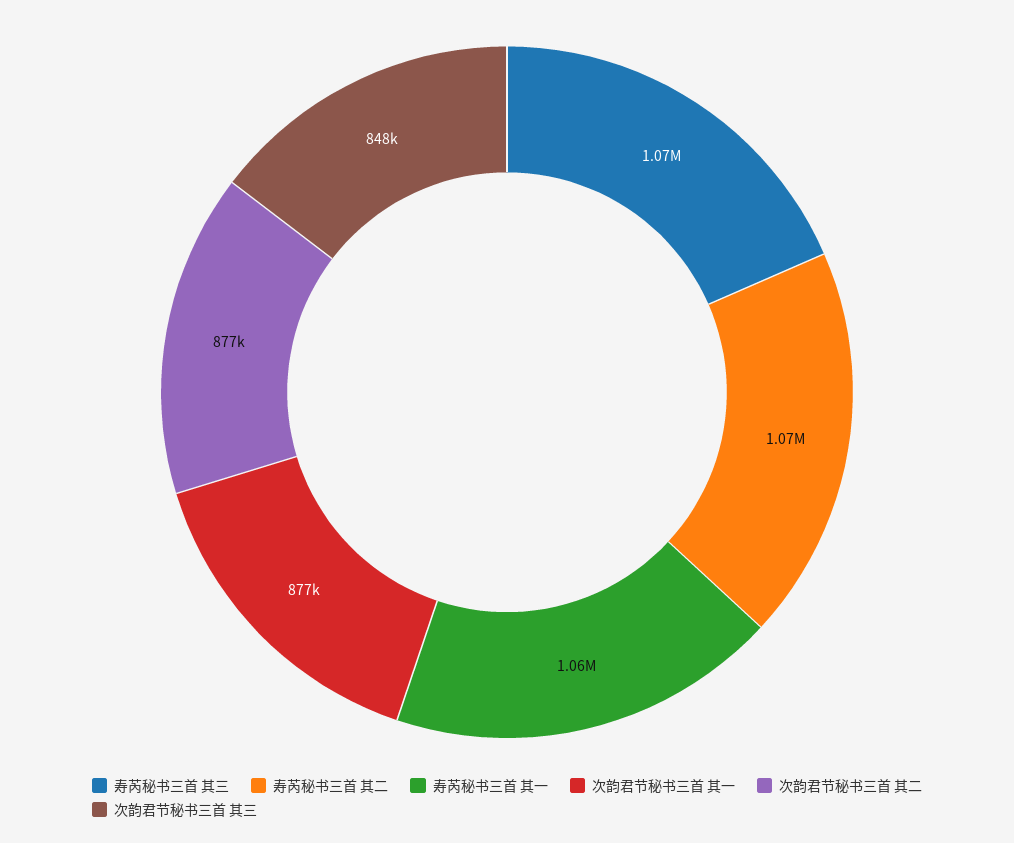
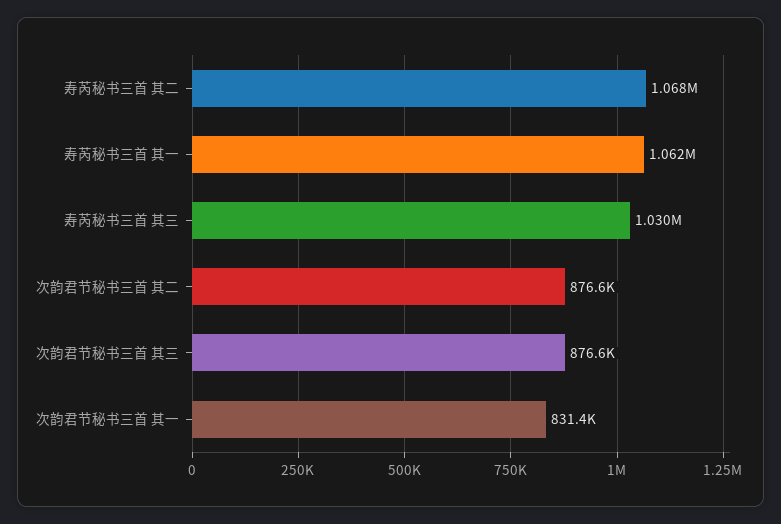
寿芮秘书三首 其三: 1070000 -> 1030000
次韵君节秘书三首 其一: 877000 -> 831400
次韵君节秘书三首 其三: 848000 -> 876600

